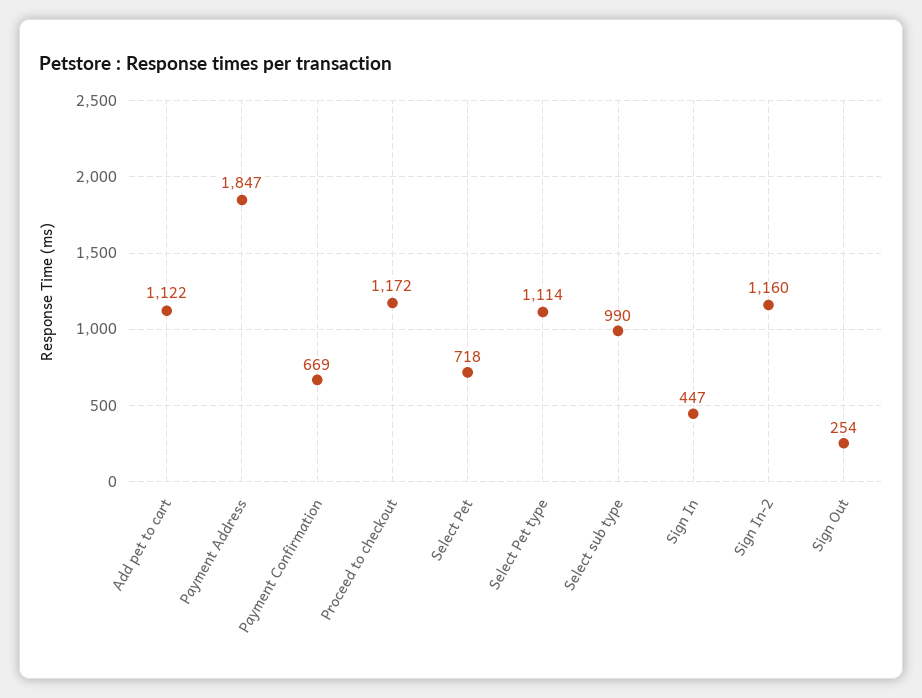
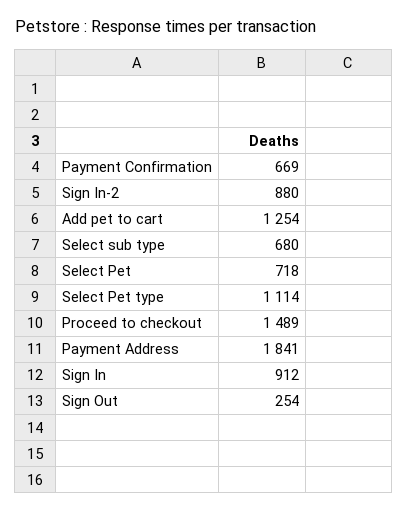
Add pet to cart: 1122 -> 1254
Payment Address: 1847 -> 1841
Proceed to checkout: 1172 -> 1489
Select sub type: 990 -> 680
Sign In: 447 -> 912
Sign In-2: 1160 -> 880

